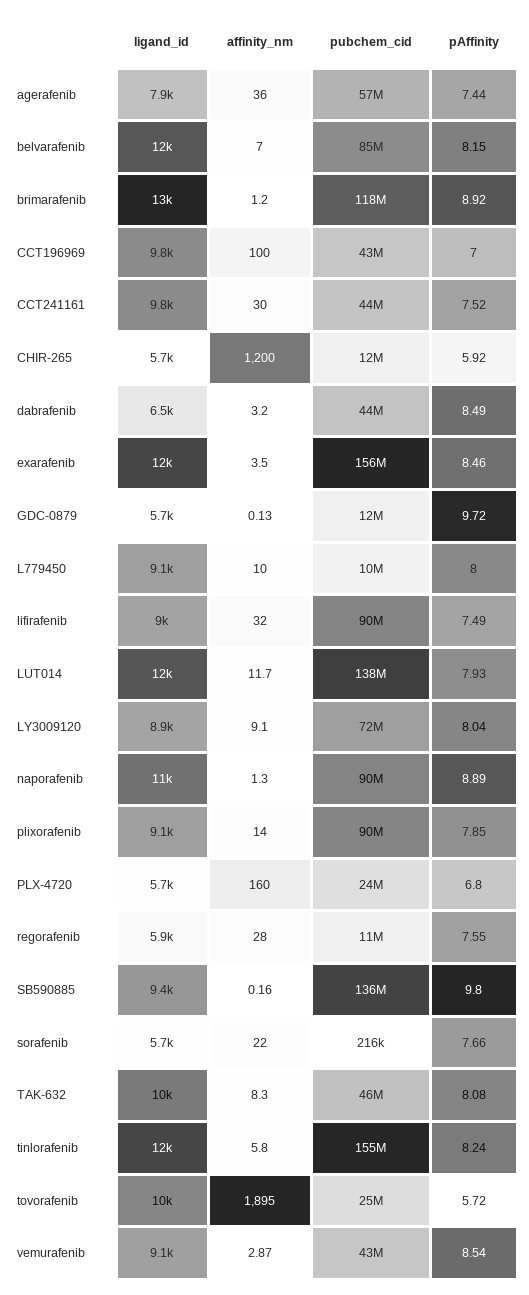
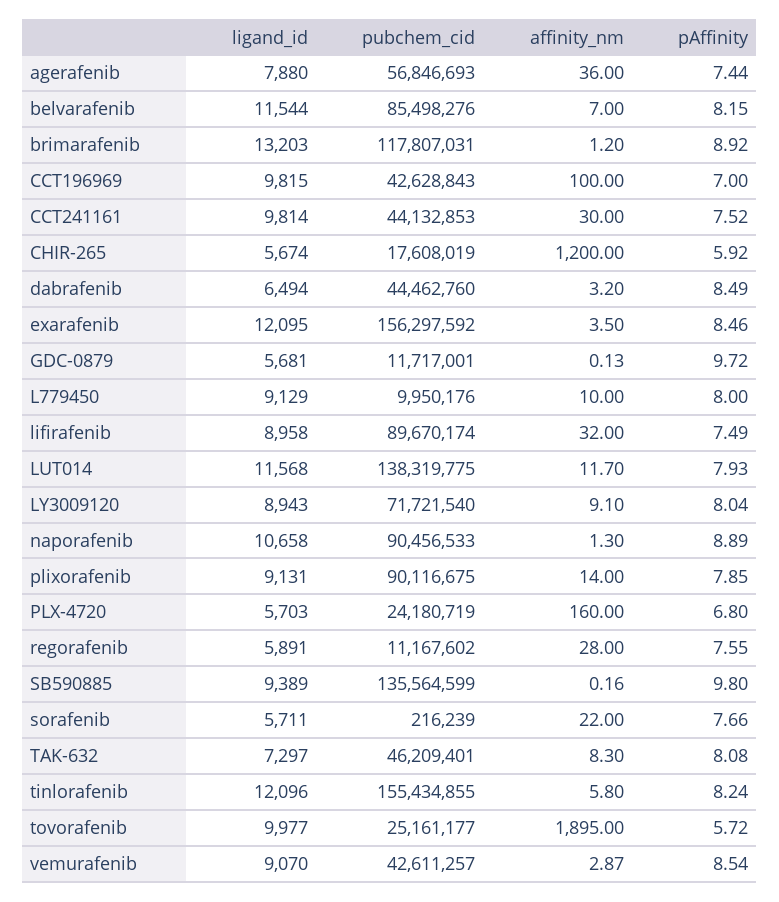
pubchem_cid, CHIR-265: 12000000 -> 17608019
ligand_id, TAK-632: 10000 -> 7297

